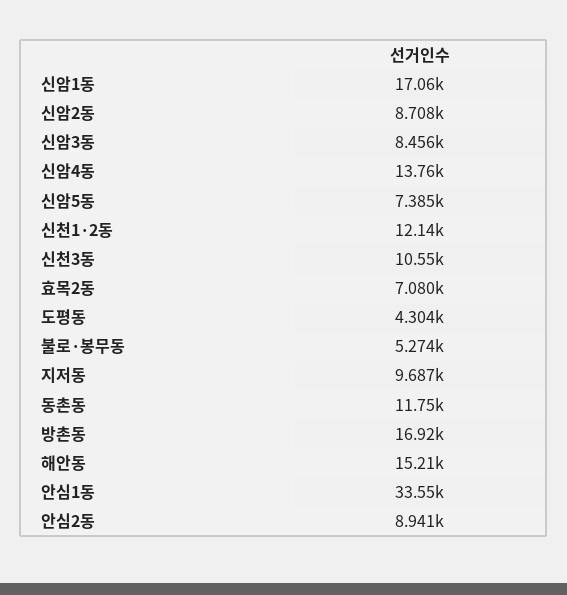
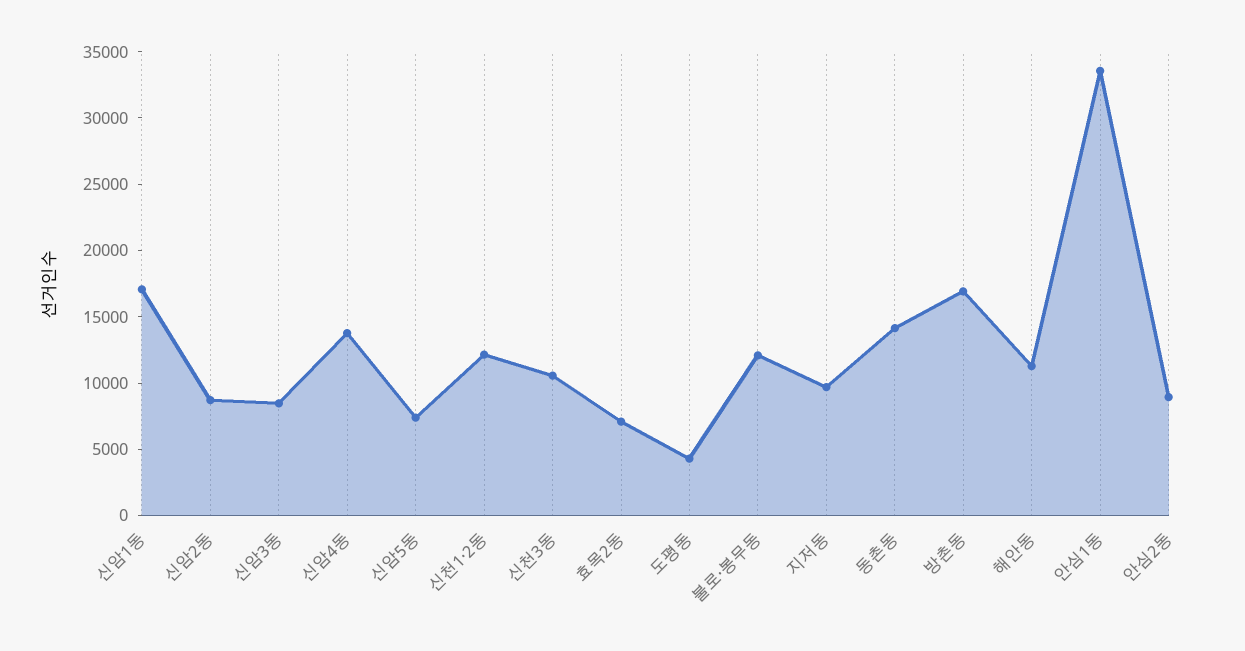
불로·봉무동: 5274 -> 12000
동촌동: 11750 -> 14000
해안동: 15210 -> 11000

